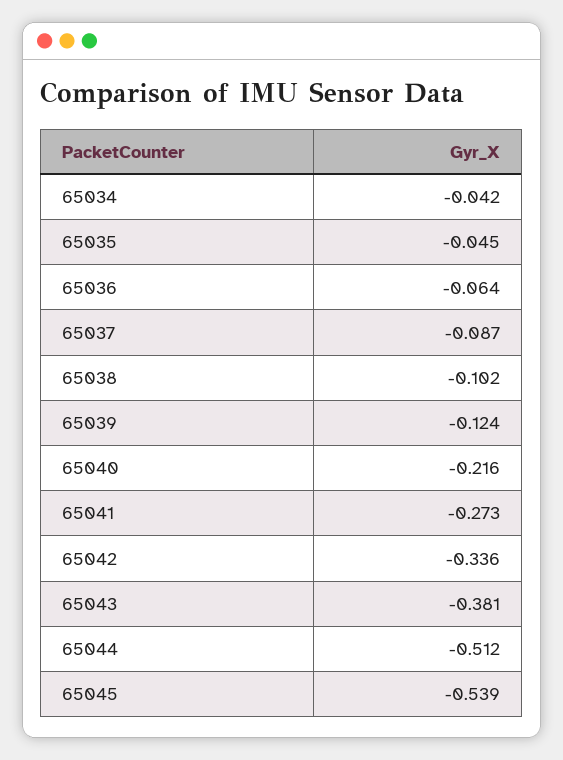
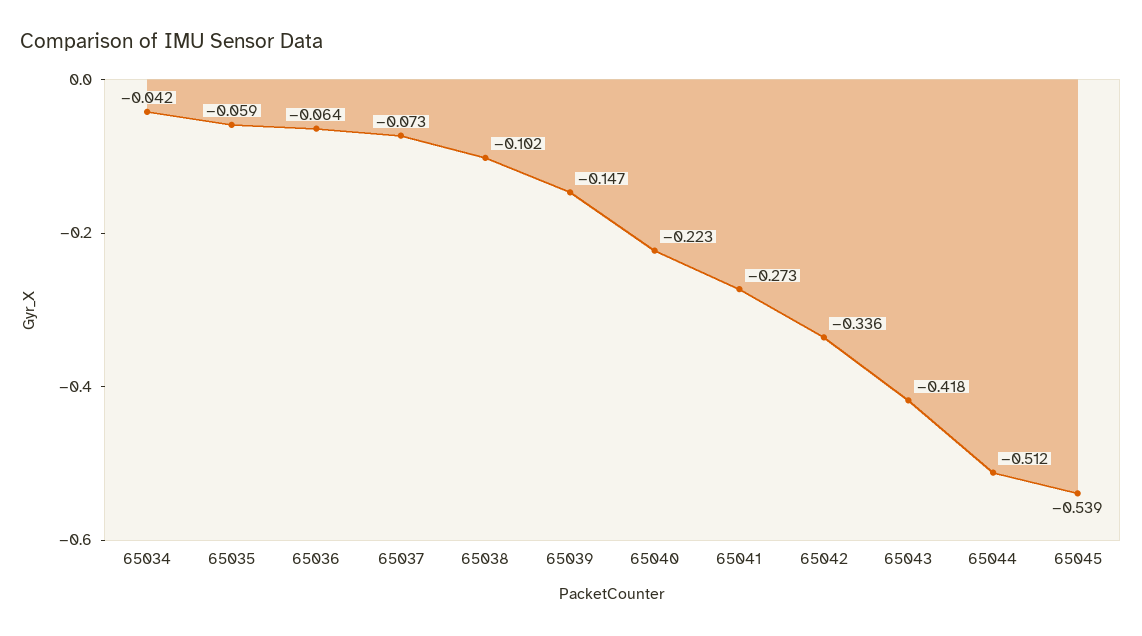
65035: -0.045 -> -0.059
65037: -0.087 -> -0.073
65039: -0.124 -> -0.147
65040: -0.216 -> -0.223
65043: -0.381 -> -0.418

